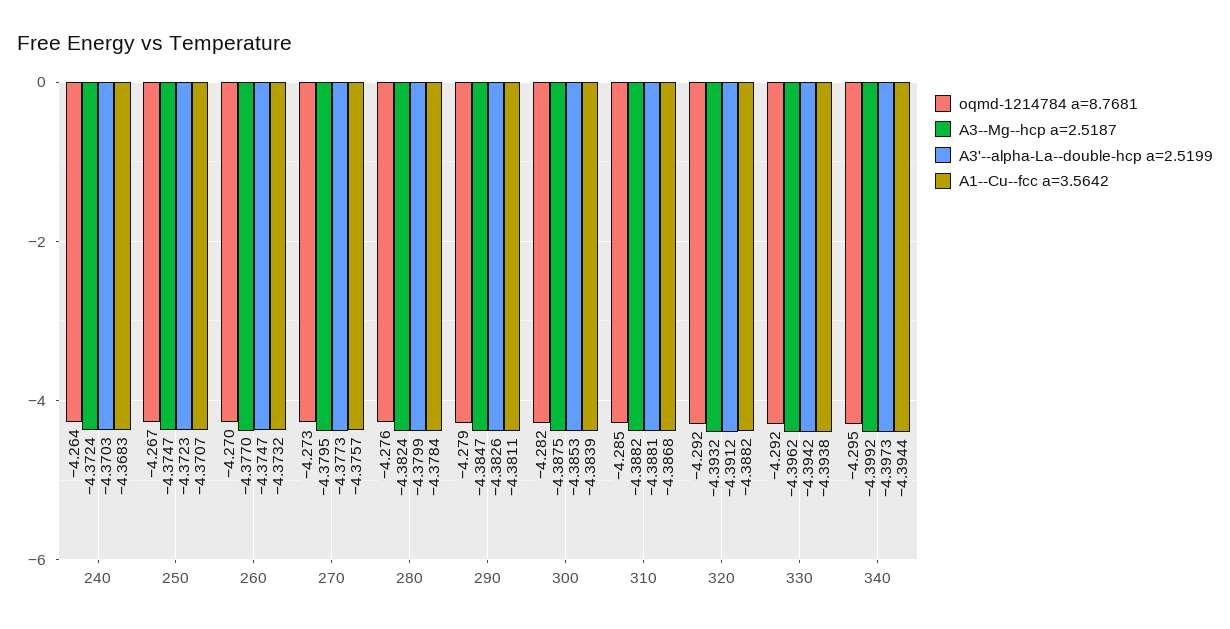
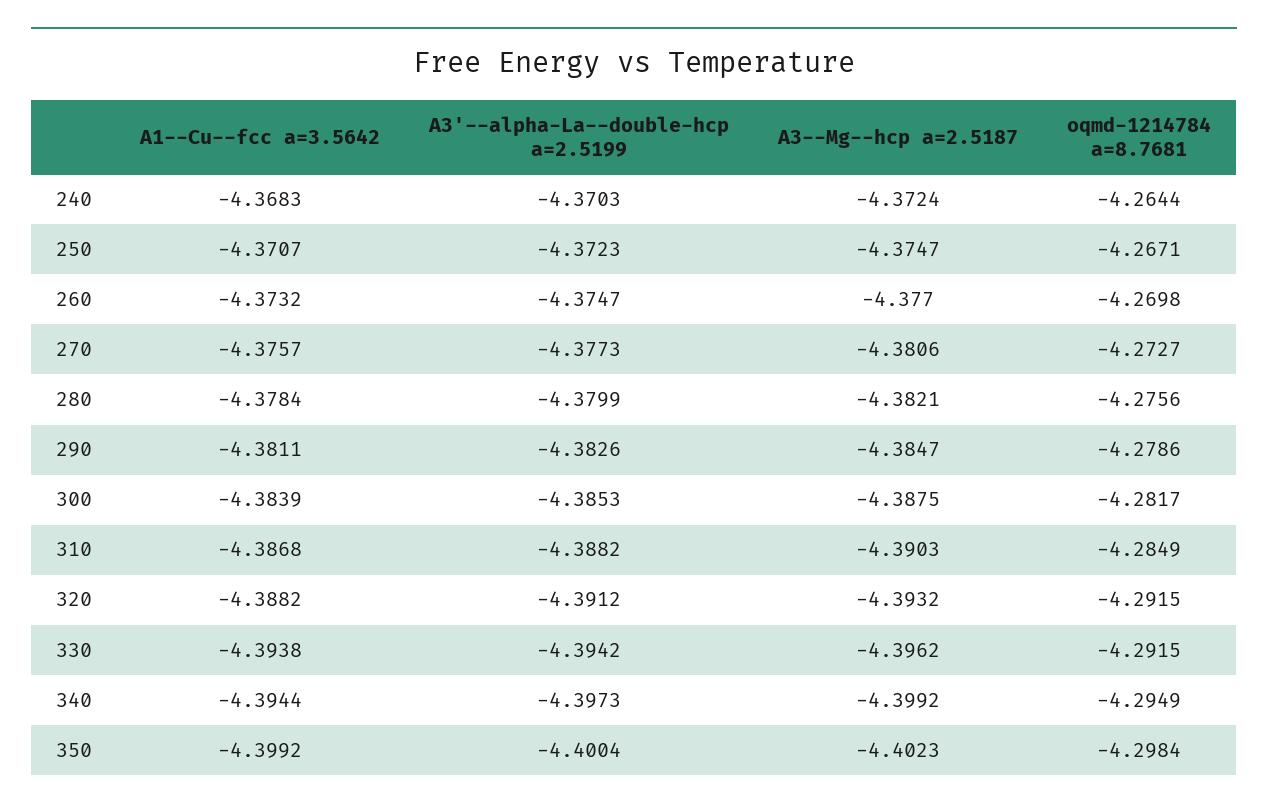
A3--Mg--hcp a=2.5187, 270: -4.3795 -> -4.3806
A3--Mg--hcp a=2.5187, 280: -4.3824 -> -4.3821
A3--Mg--hcp a=2.5187, 310: -4.3882 -> -4.3903
A3'--alpha-La--double-hcp a=2.5199, 310: -4.3881 -> -4.3882
A1--Cu--fcc a=3.5642, 350: none -> -4.3992
A3'--alpha-La--double-hcp a=2.5199, 350: none -> -4.4004
A3--Mg--hcp a=2.5187, 350: none -> -4.4023
oqmd-1214784 a=8.7681, 350: none -> -4.2984

